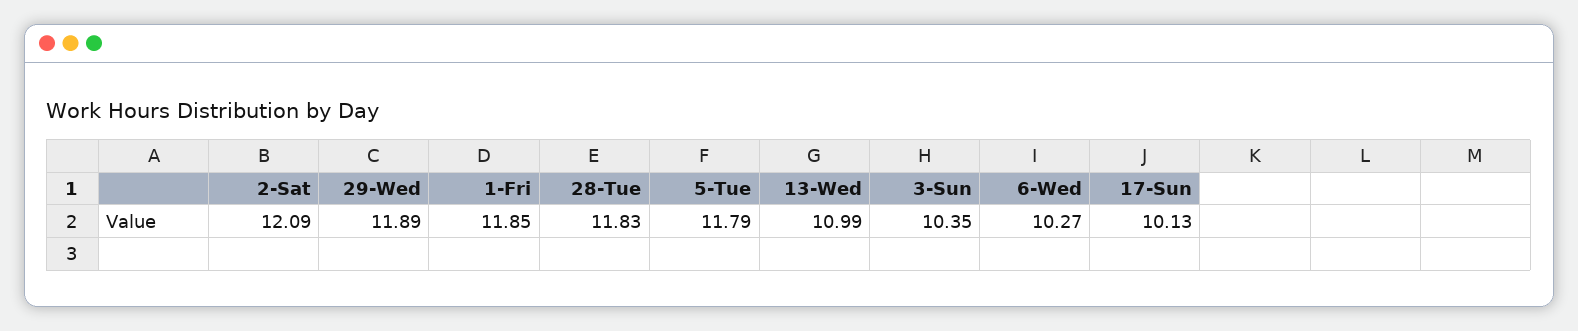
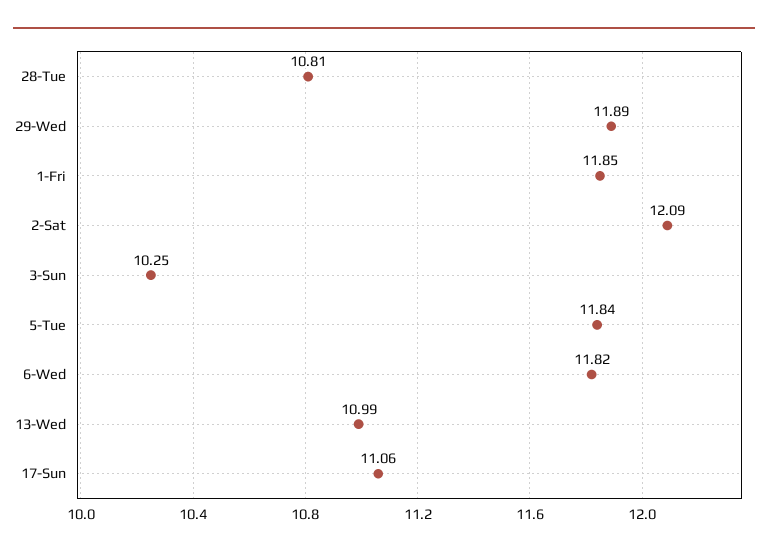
28-Tue: 11.83 -> 10.81
5-Tue: 11.79 -> 11.84
3-Sun: 10.35 -> 10.25
6-Wed: 10.27 -> 11.82
17-Sun: 10.13 -> 11.06

